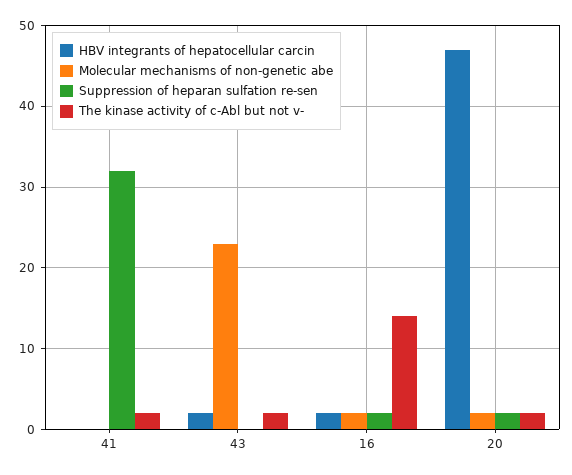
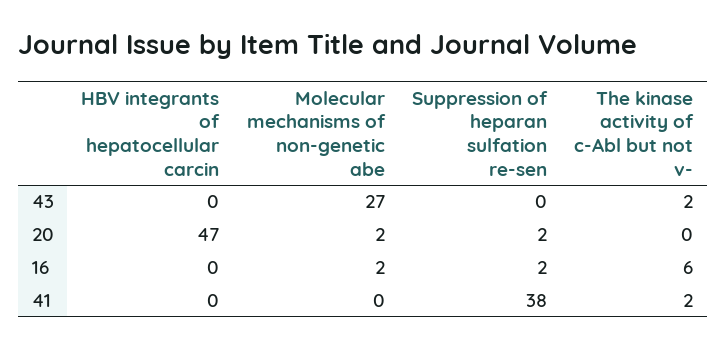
Suppression of heparan sulfation re-sen, 41: 32 -> 38
HBV integrants of hepatocellular carcin, 43: 2 -> 0
Molecular mechanisms of non-genetic abe, 43: 23 -> 27
HBV integrants of hepatocellular carcin, 16: 2 -> 0
The kinase activity of c-Abl but not v-, 16: 14 -> 6
The kinase activity of c-Abl but not v-, 20: 2 -> 0

